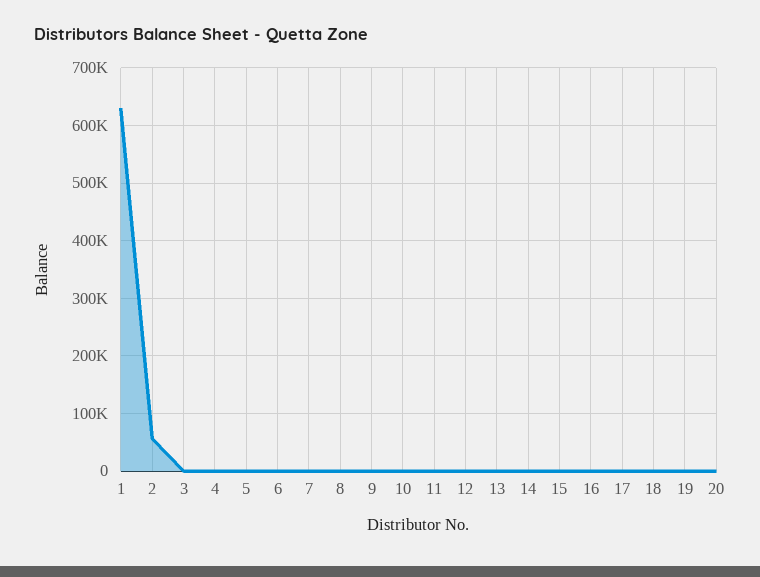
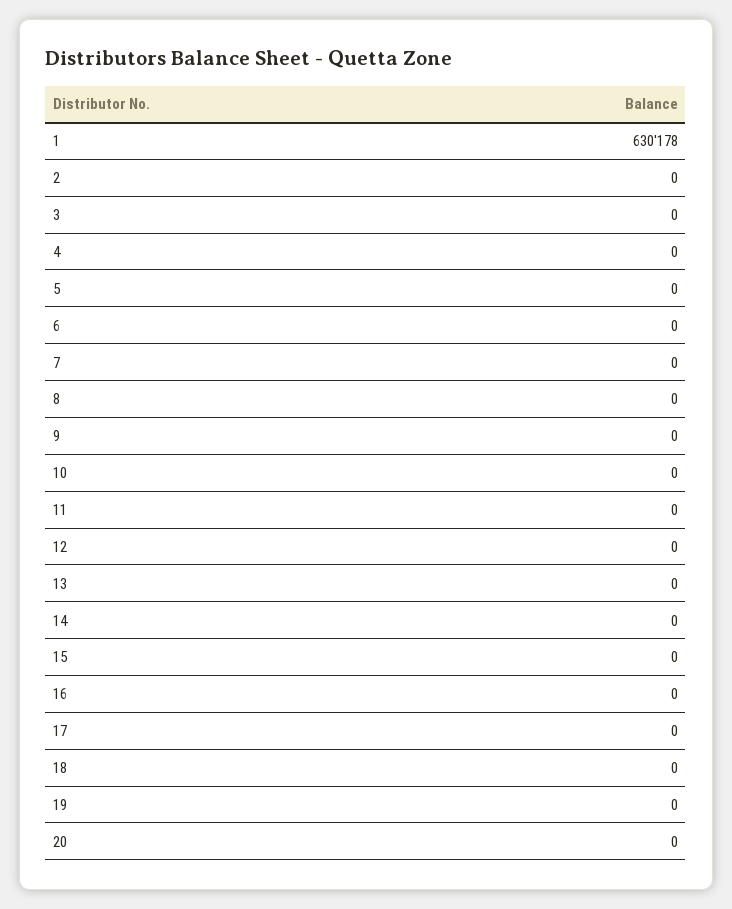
2: 60000 -> 0

